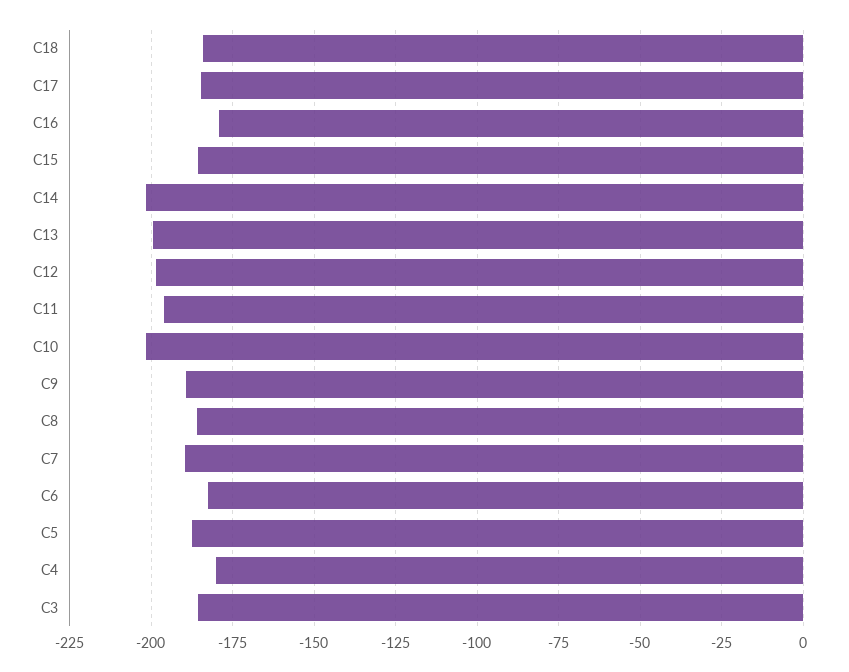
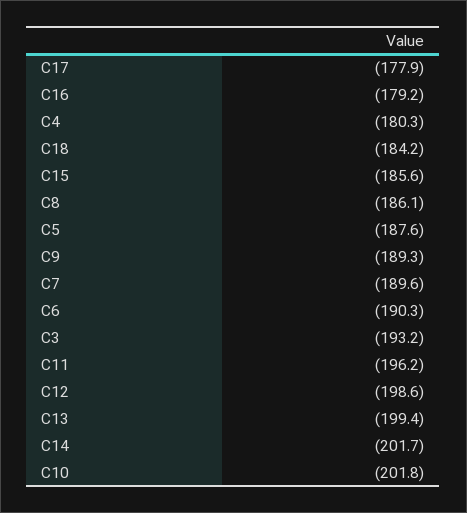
C17: -185 -> -177.9
C6: -182.5 -> -190.3
C3: -185 -> -193.2

